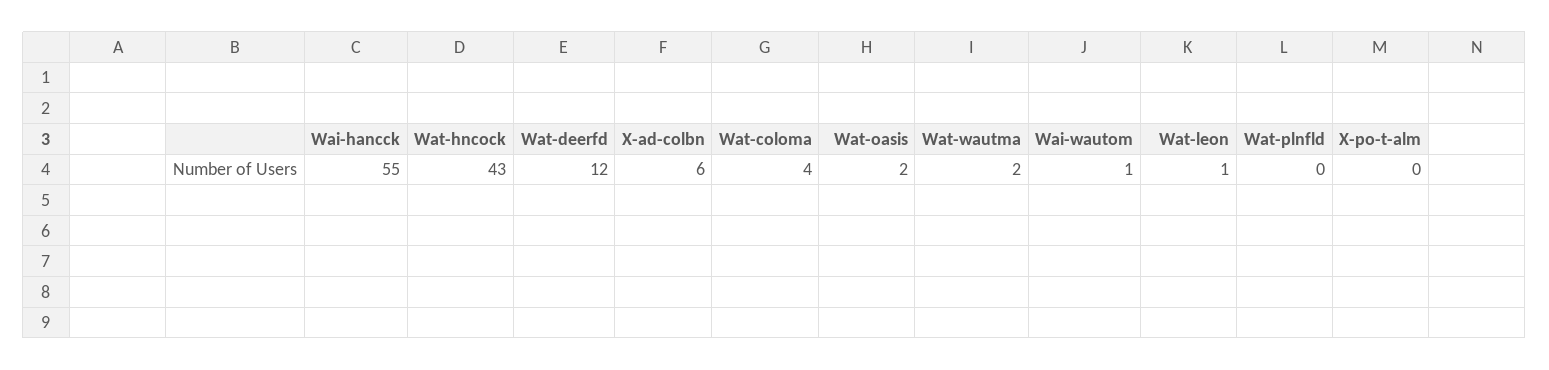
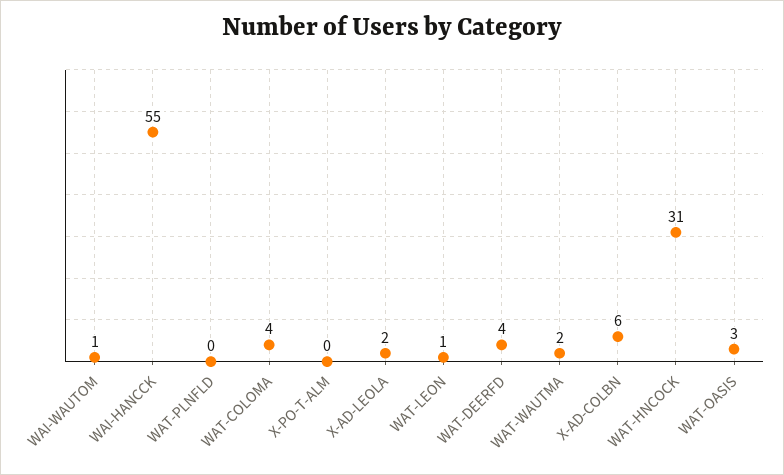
Wat-hncock: 43 -> 31
Wat-deerfd: 12 -> 4
Wat-oasis: 2 -> 3
X-AD-LEOLA: none -> 2

